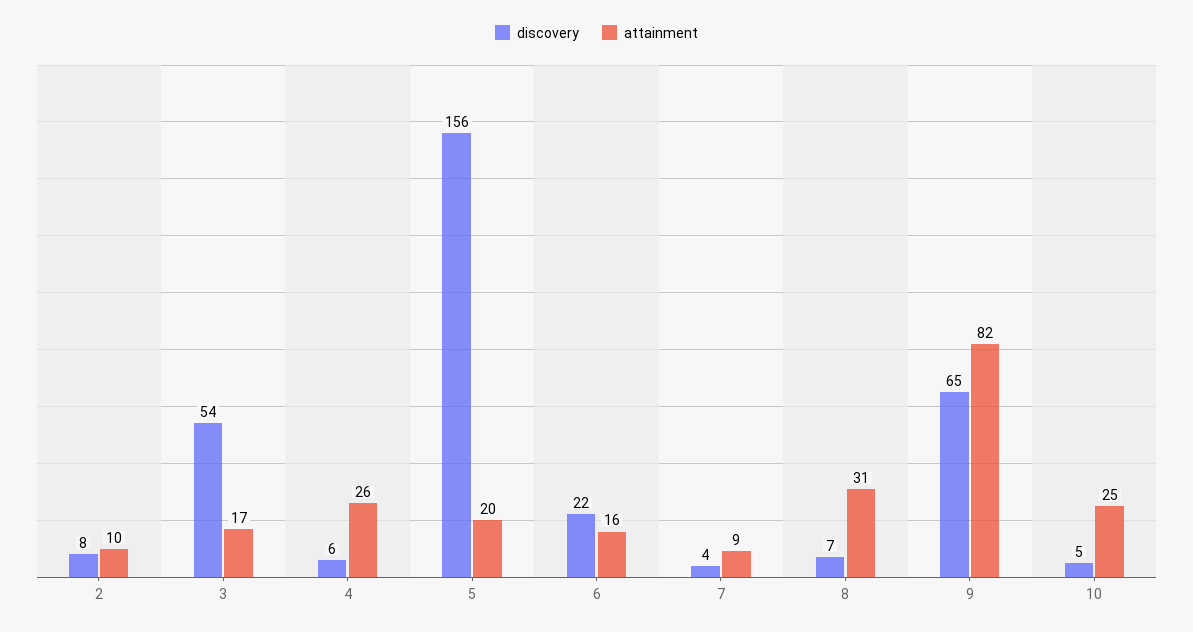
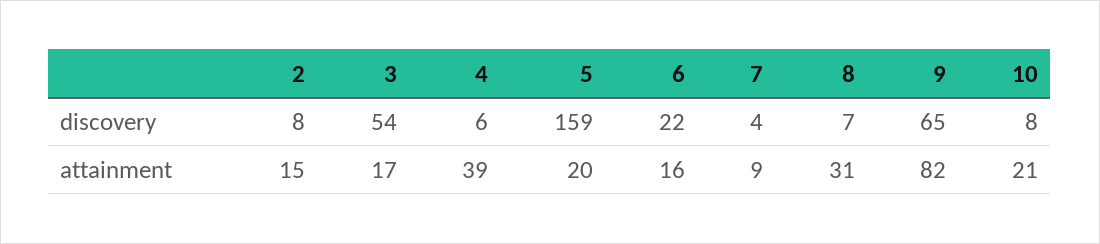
attainment, 2: 10 -> 15
attainment, 4: 26 -> 39
discovery, 5: 156 -> 159
discovery, 10: 5 -> 8
attainment, 10: 25 -> 21

